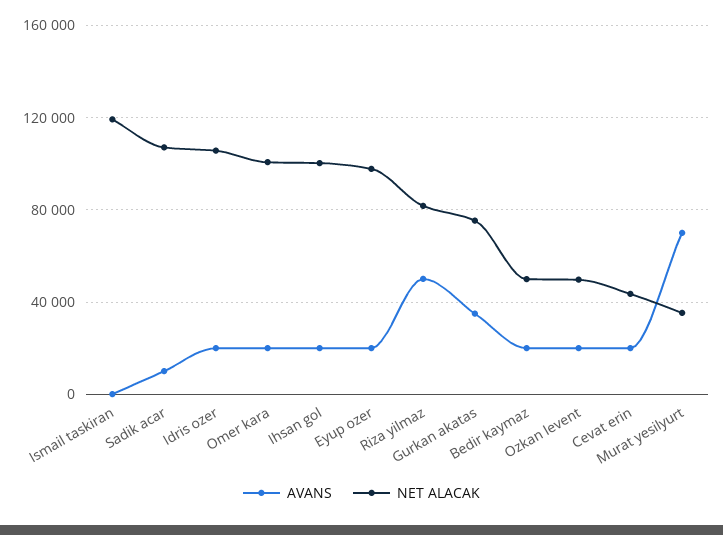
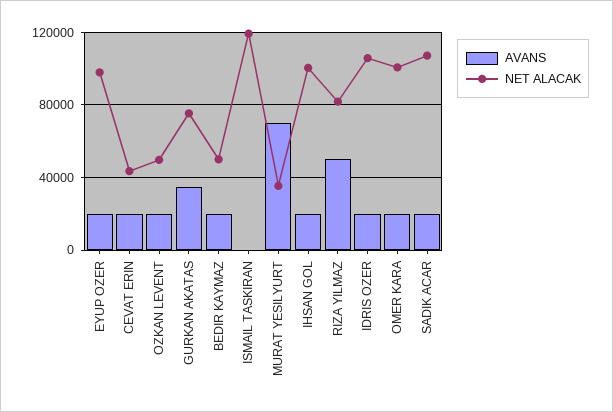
AVANS, Sadik acar: 10000 -> 20000

